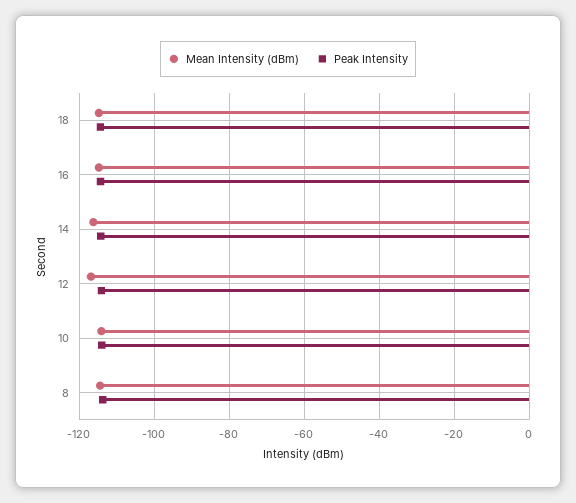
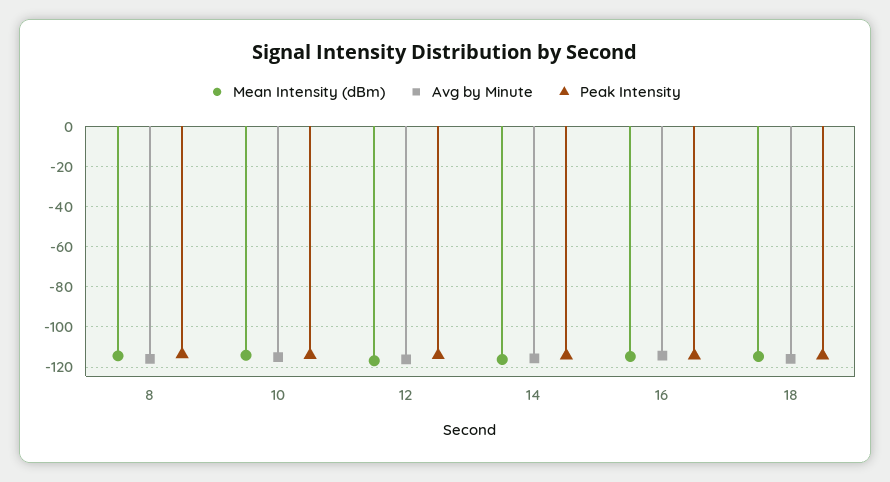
Avg by Minute, 8: none -> -115
Avg by Minute, 10: none -> -115
Avg by Minute, 12: none -> -115
Avg by Minute, 14: none -> -115
Avg by Minute, 16: none -> -115
Avg by Minute, 18: none -> -115

